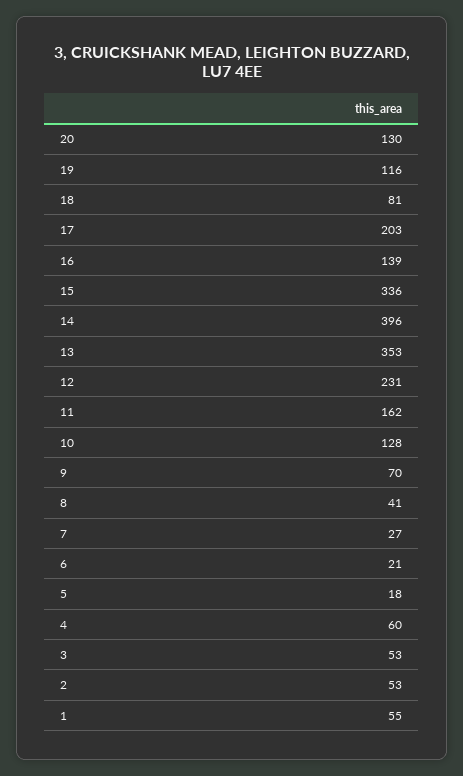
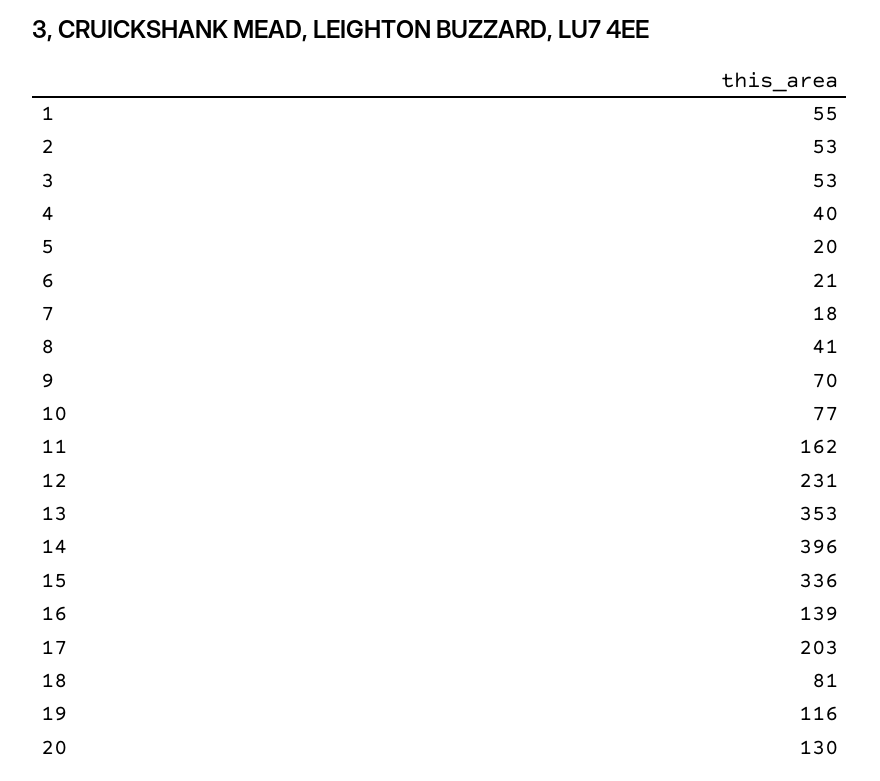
10: 128 -> 77
7: 27 -> 18
5: 18 -> 20
4: 60 -> 40

